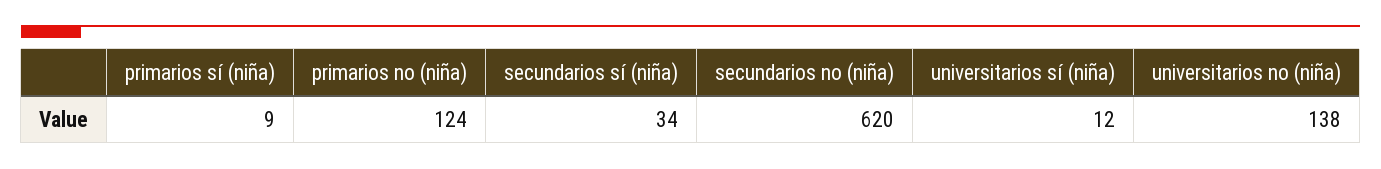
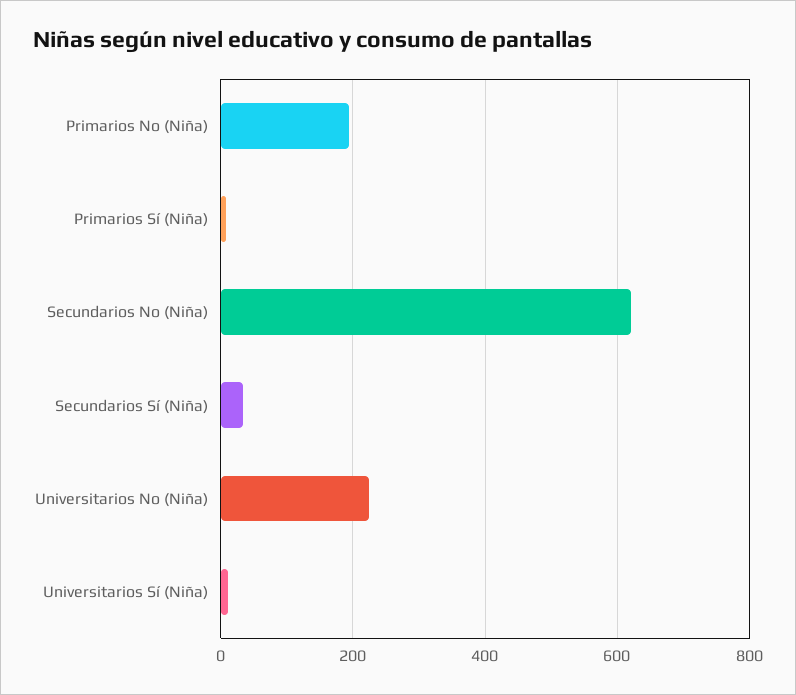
primarios no (niña): 124 -> 200
universitarios no (niña): 138 -> 220

